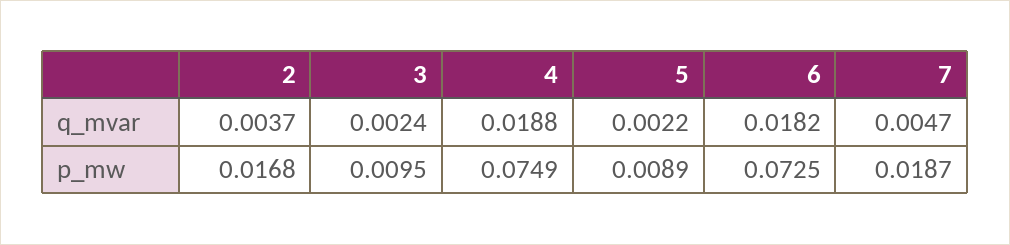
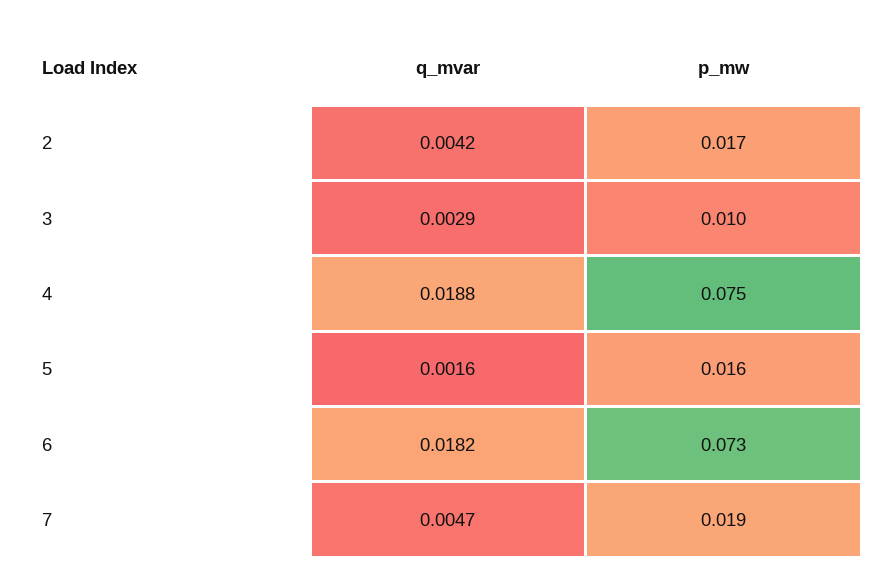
2, q_mvar: 0.0037 -> 0.0042
3, q_mvar: 0.0024 -> 0.0029
5, q_mvar: 0.0022 -> 0.0016
5, p_mw: 0.0089 -> 0.016

